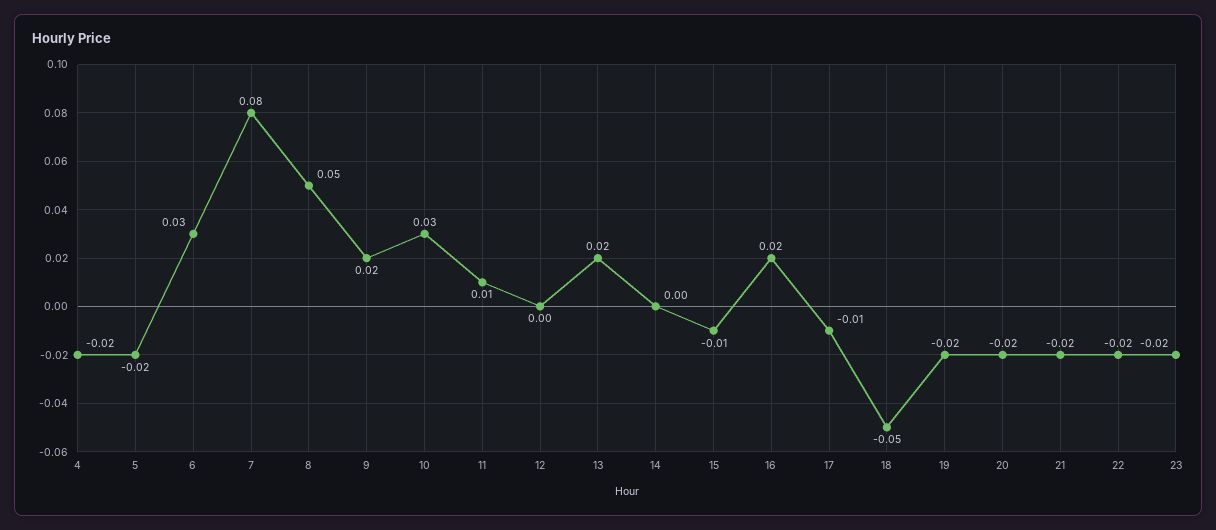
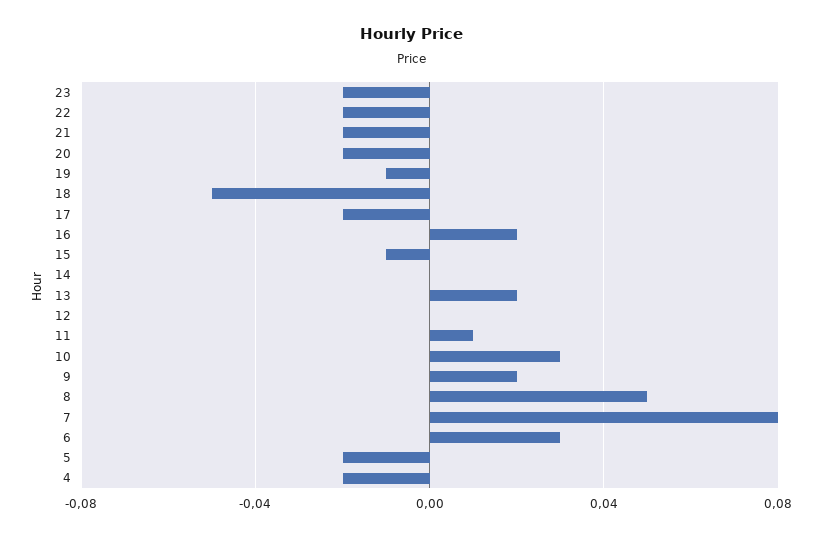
17: -0.01 -> -0.02
19: -0.02 -> -0.01

